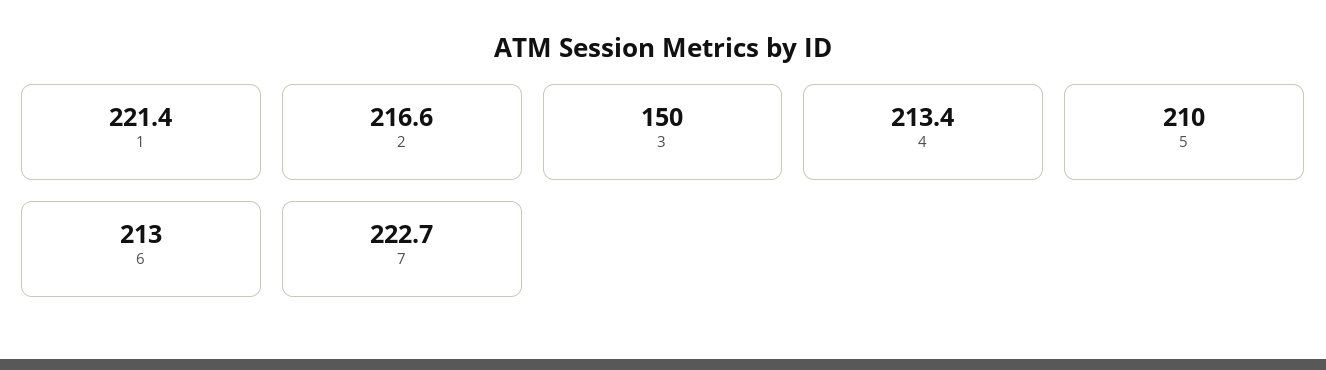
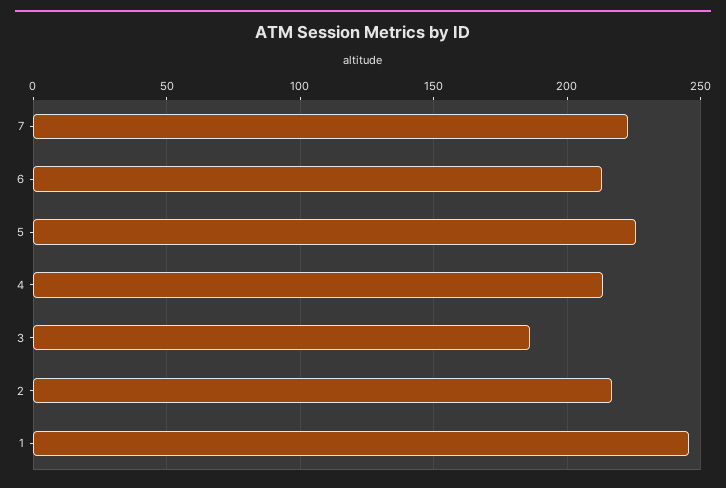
1: 221.4 -> 245
3: 150 -> 185
5: 210 -> 225

